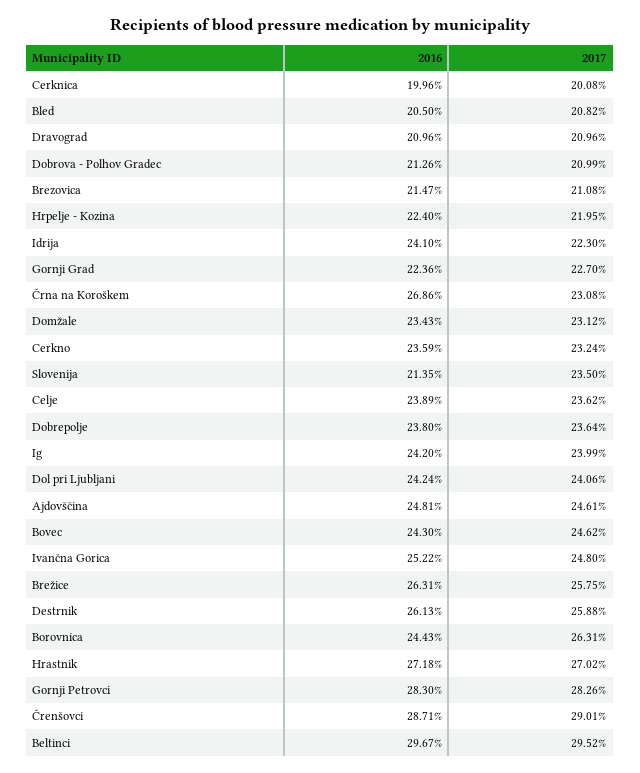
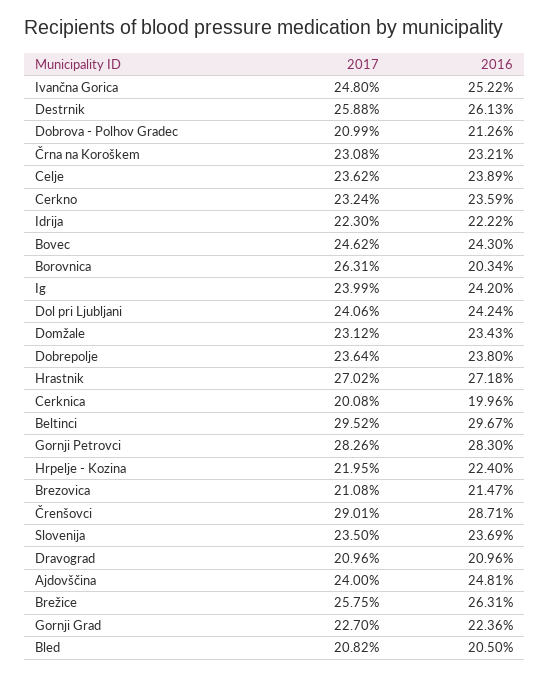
2016, Idrija: 24.1 -> 22.22
2016, Črna na Koroškem: 26.86 -> 23.21
2016, Slovenija: 21.35 -> 23.69
2017, Ajdovščina: 24.61 -> 24
2016, Borovnica: 24.43 -> 20.34

